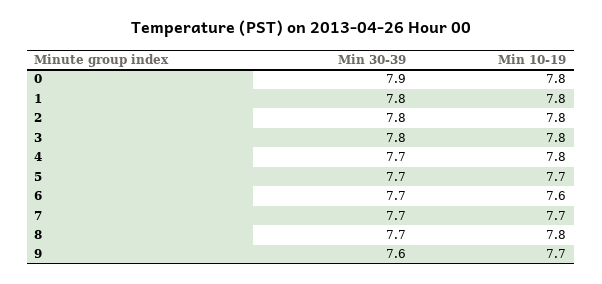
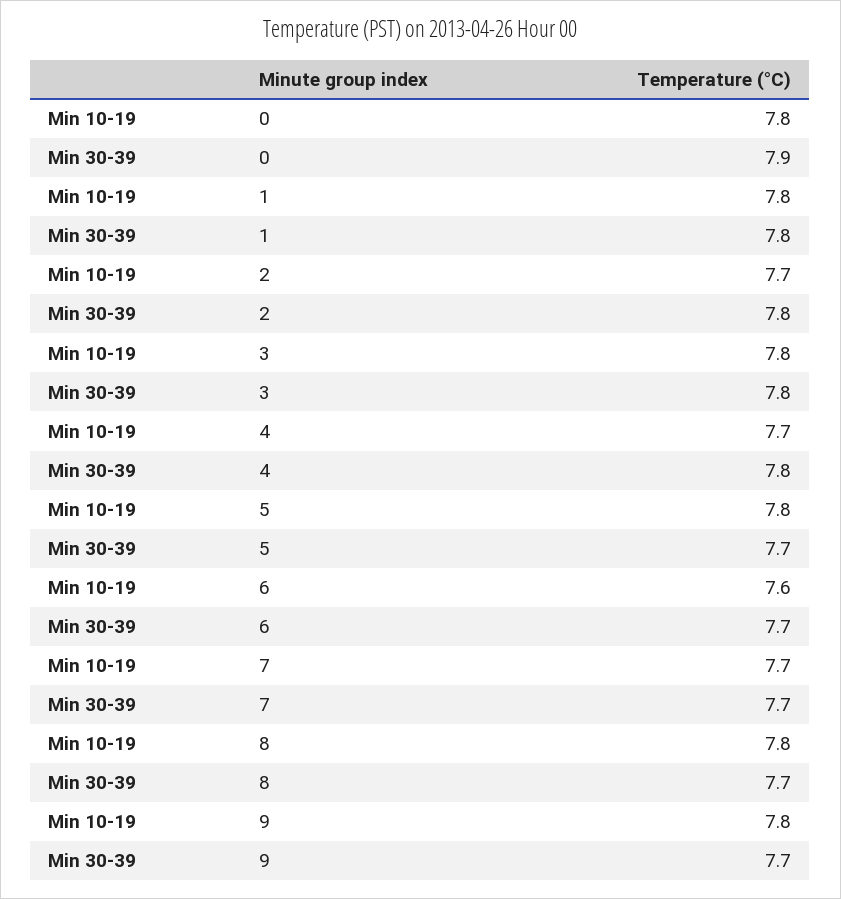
Min 10-19, 2: 7.8 -> 7.7
Min 30-39, 4: 7.7 -> 7.8
Min 10-19, 4: 7.8 -> 7.7
Min 10-19, 5: 7.7 -> 7.8
Min 30-39, 9: 7.6 -> 7.7
Min 10-19, 9: 7.7 -> 7.8

